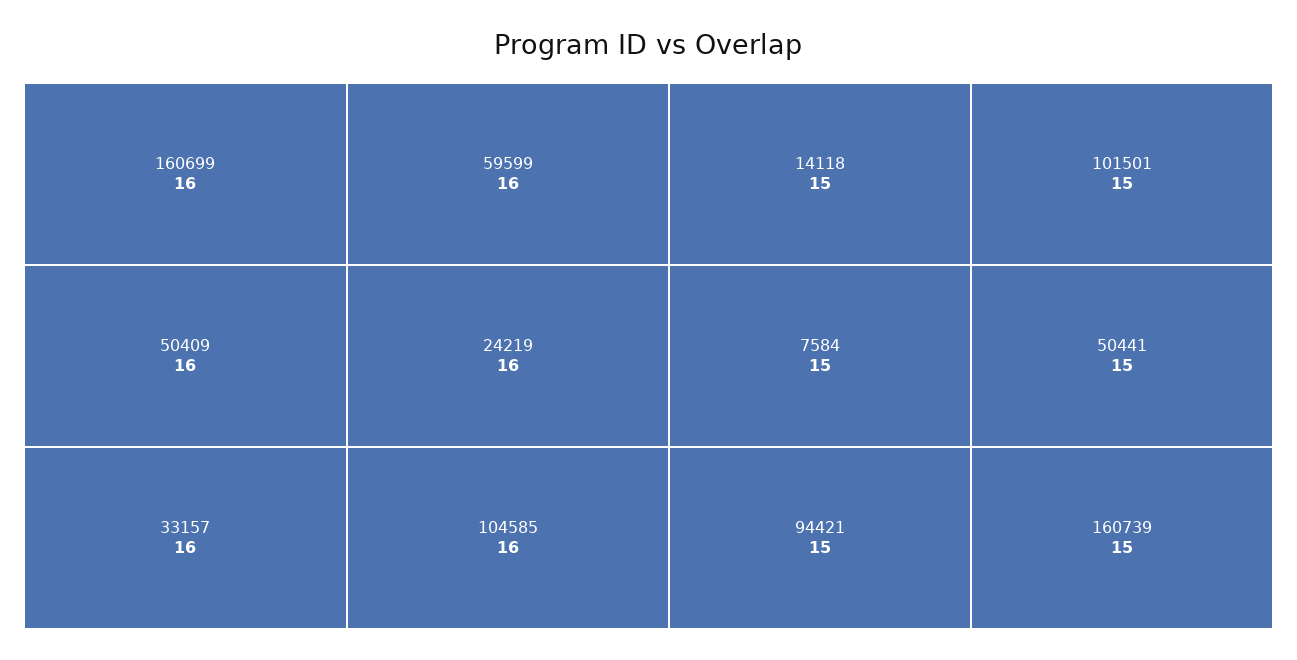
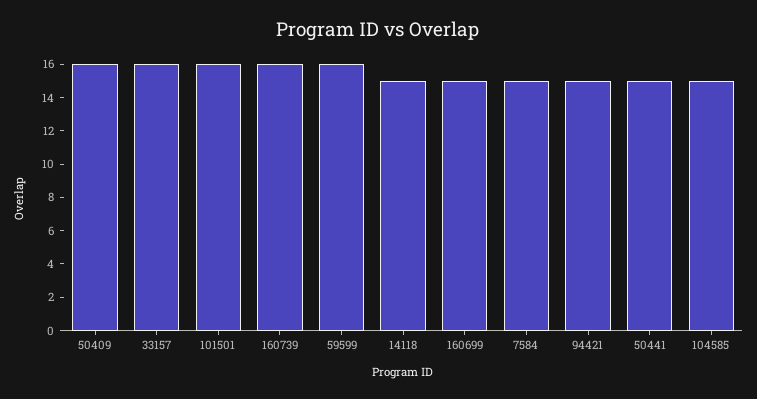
160699: 16 -> 15
24219: 16 -> none
104585: 16 -> 15
101501: 15 -> 16
160739: 15 -> 16

